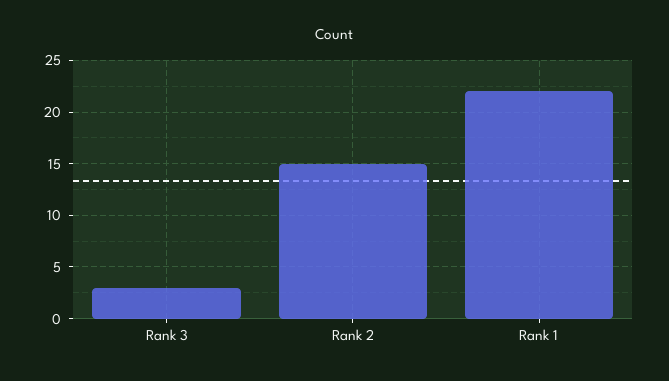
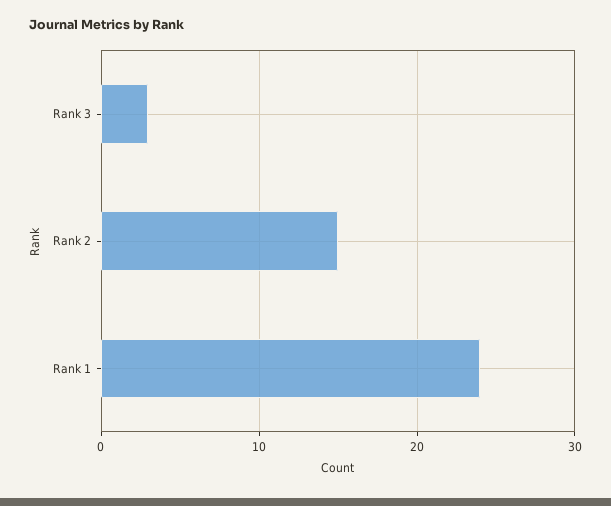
Rank 1: 22 -> 24

